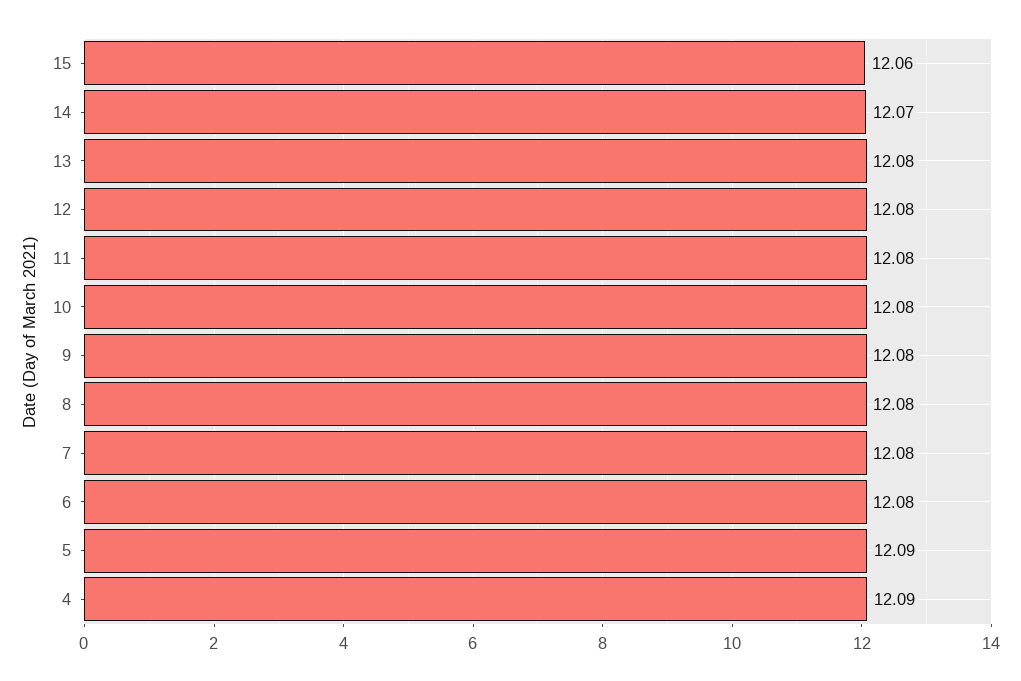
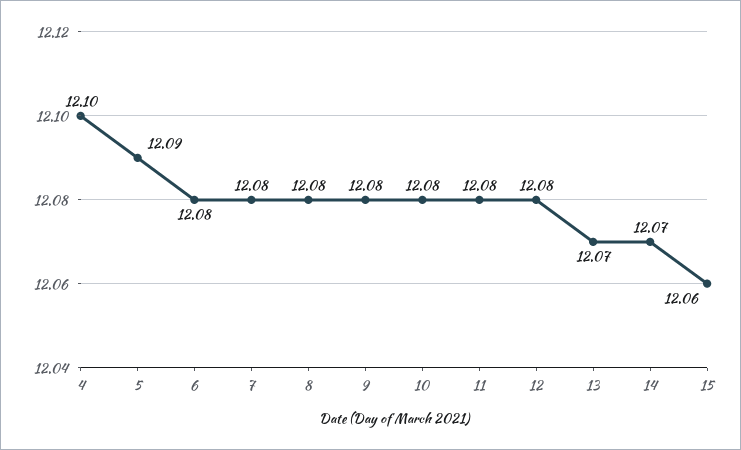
13: 12.08 -> 12.07
4: 12.09 -> 12.1

